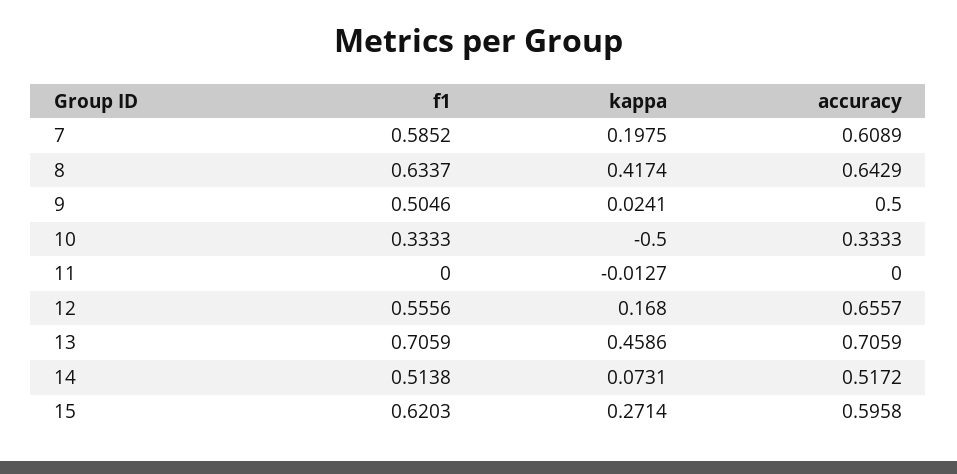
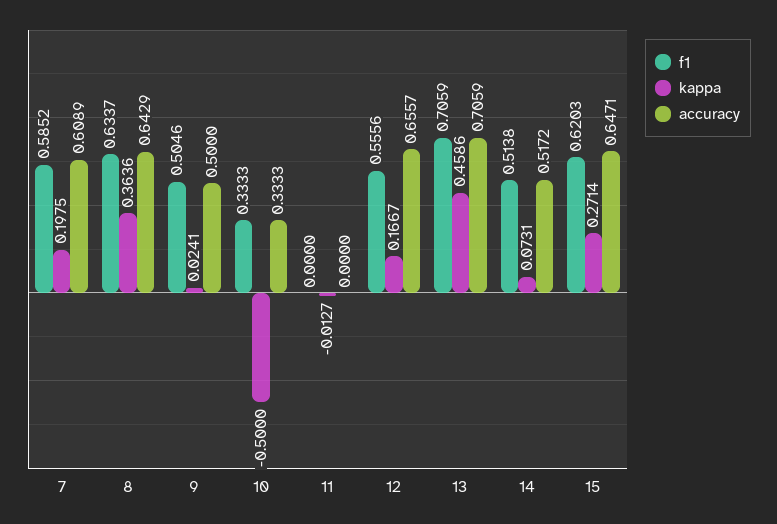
kappa, 8: 0.4174 -> 0.3636
kappa, 12: 0.168 -> 0.1667
accuracy, 15: 0.5958 -> 0.6471

